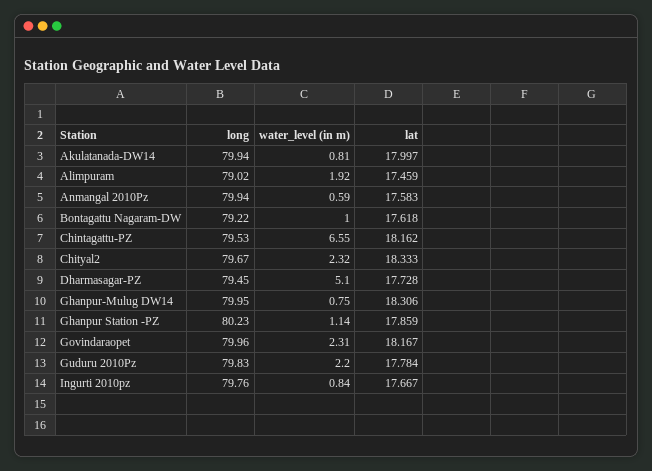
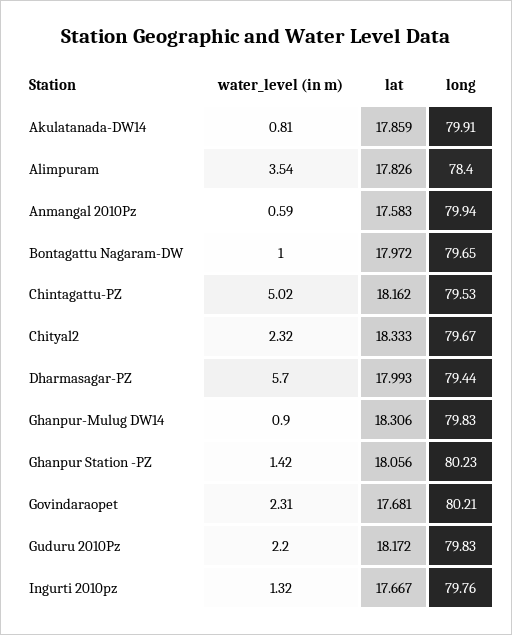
long, Akulatanada-DW14: 79.94 -> 79.91
lat, Akulatanada-DW14: 17.997 -> 17.859
long, Alimpuram: 79.02 -> 78.4
water_level (in m), Alimpuram: 1.92 -> 3.54
lat, Alimpuram: 17.459 -> 17.826
long, Bontagattu Nagaram-DW: 79.22 -> 79.65
lat, Bontagattu Nagaram-DW: 17.618 -> 17.972
water_level (in m), Chintagattu-PZ: 6.55 -> 5.02
long, Dharmasagar-PZ: 79.45 -> 79.44
water_level (in m), Dharmasagar-PZ: 5.1 -> 5.7
lat, Dharmasagar-PZ: 17.728 -> 17.993
long, Ghanpur-Mulug DW14: 79.95 -> 79.83
water_level (in m), Ghanpur-Mulug DW14: 0.75 -> 0.9
water_level (in m), Ghanpur Station -PZ: 1.14 -> 1.42
lat, Ghanpur Station -PZ: 17.859 -> 18.056
long, Govindaraopet: 79.96 -> 80.21
lat, Govindaraopet: 18.167 -> 17.681
lat, Guduru 2010Pz: 17.784 -> 18.172
water_level (in m), Ingurti 2010pz: 0.84 -> 1.32

